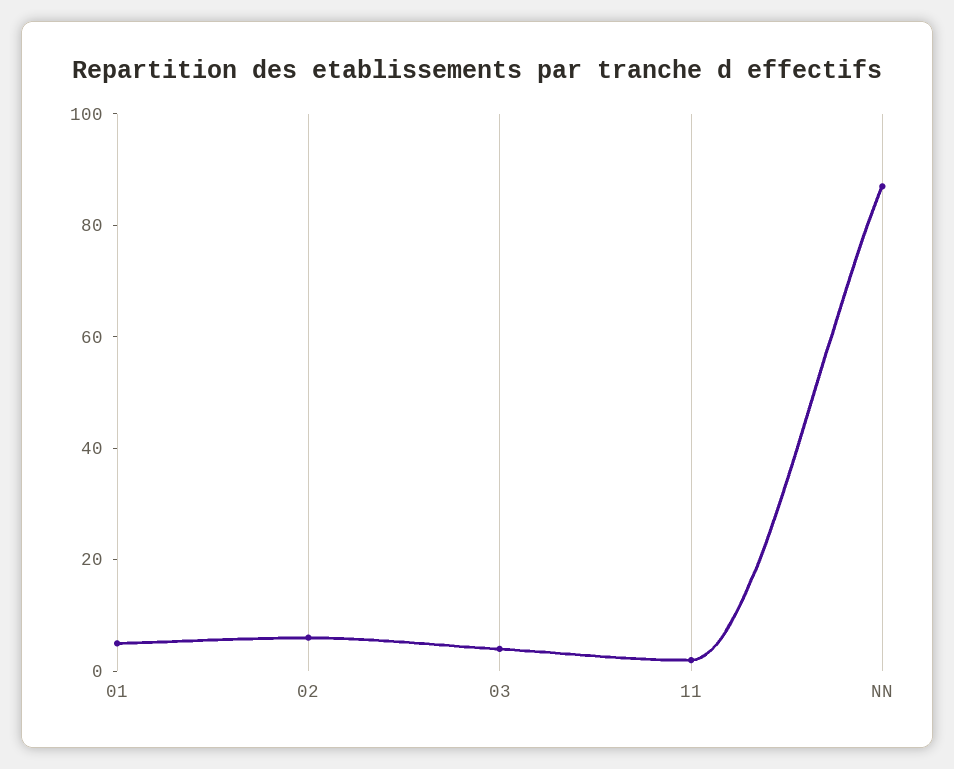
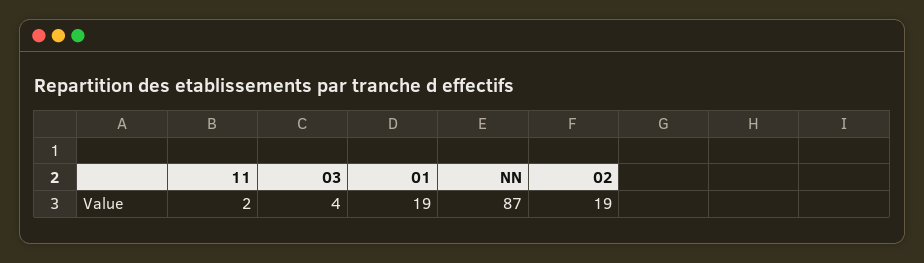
01: 5 -> 19
02: 5 -> 19

